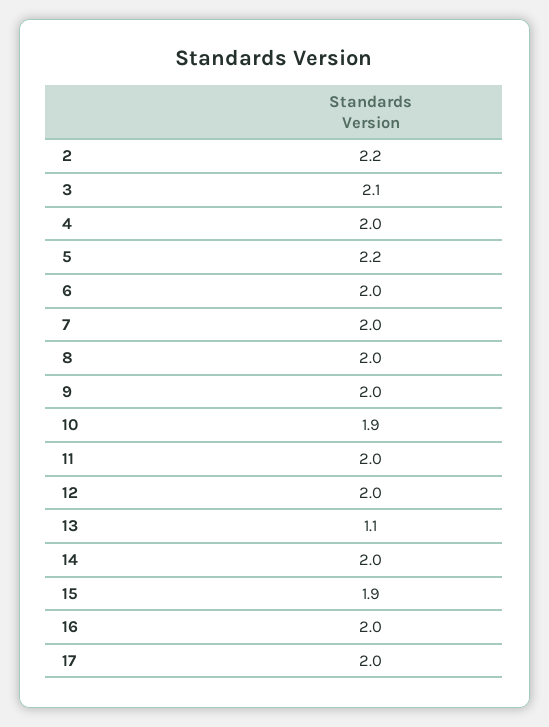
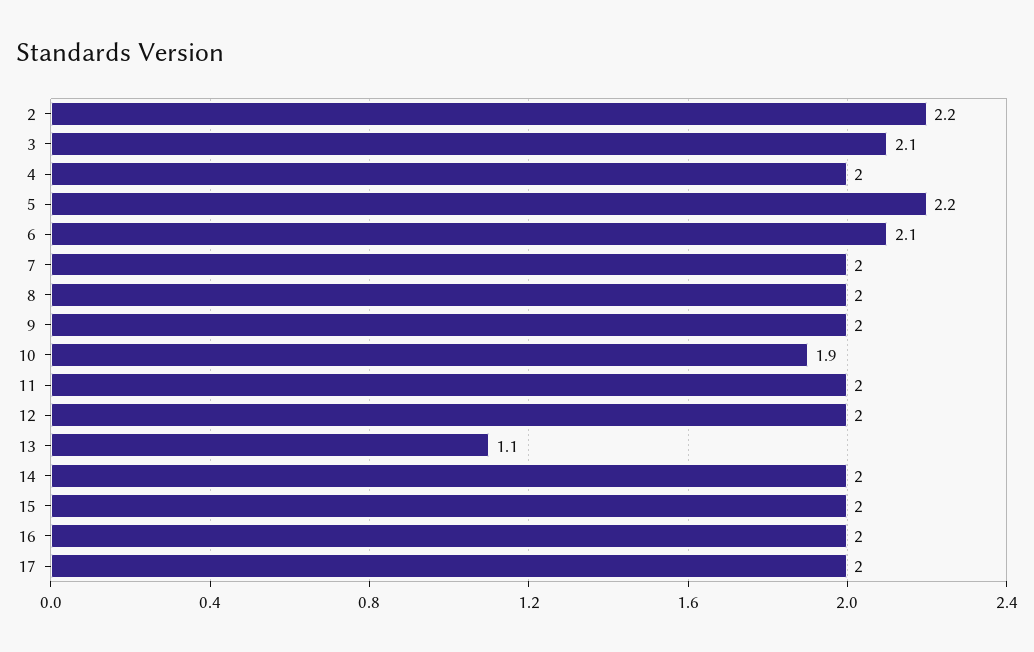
6: 2 -> 2.1
15: 1.9 -> 2

